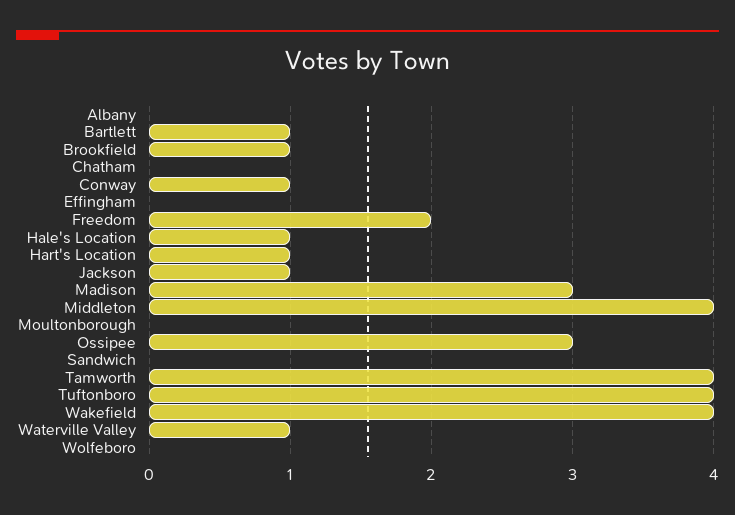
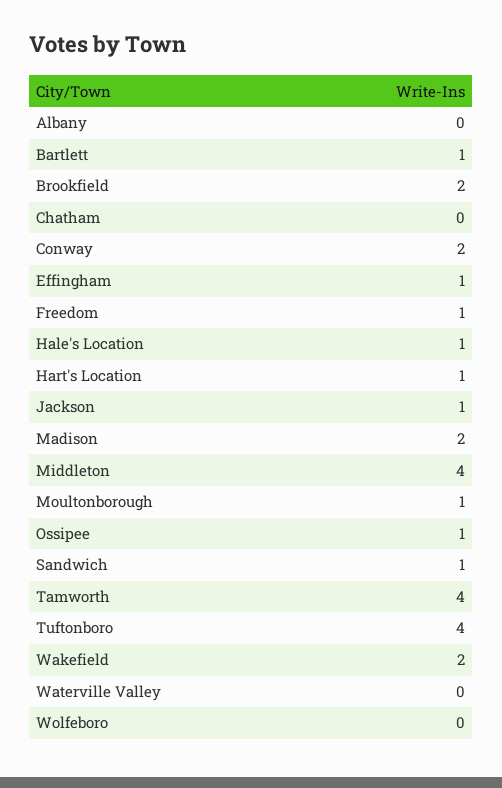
Brookfield: 1 -> 2
Conway: 1 -> 2
Effingham: 0 -> 1
Freedom: 2 -> 1
Madison: 3 -> 2
Moultonborough: 0 -> 1
Ossipee: 3 -> 1
Sandwich: 0 -> 1
Wakefield: 4 -> 2
Waterville Valley: 1 -> 0

